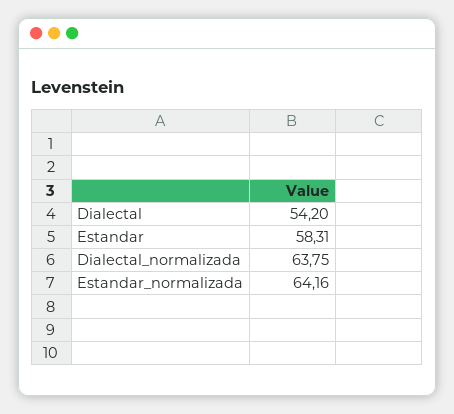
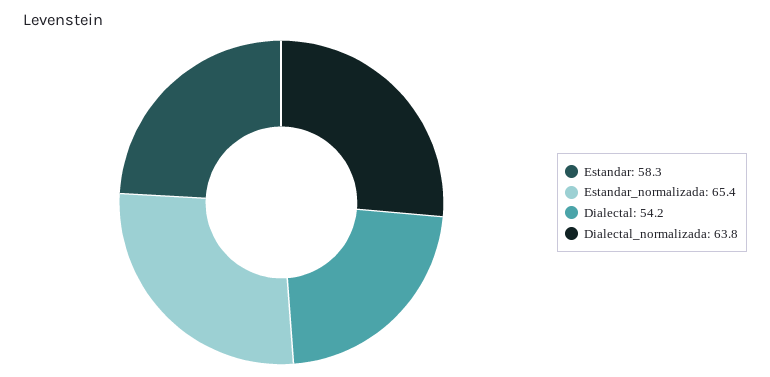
Estandar_normalizada: 64.16 -> 65.4

